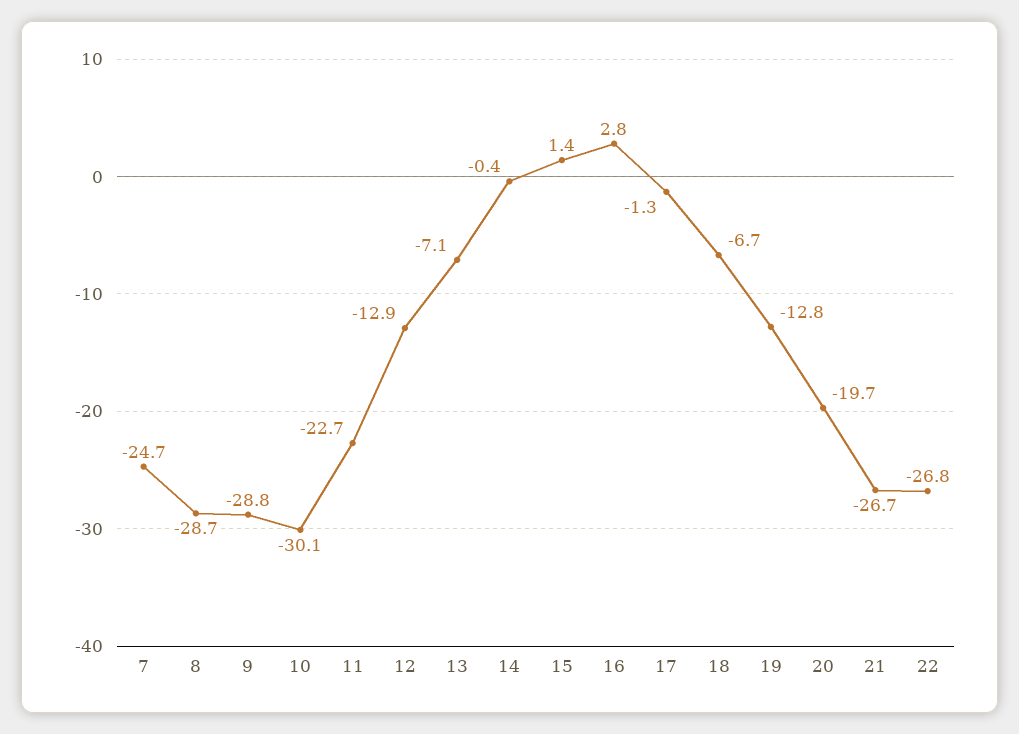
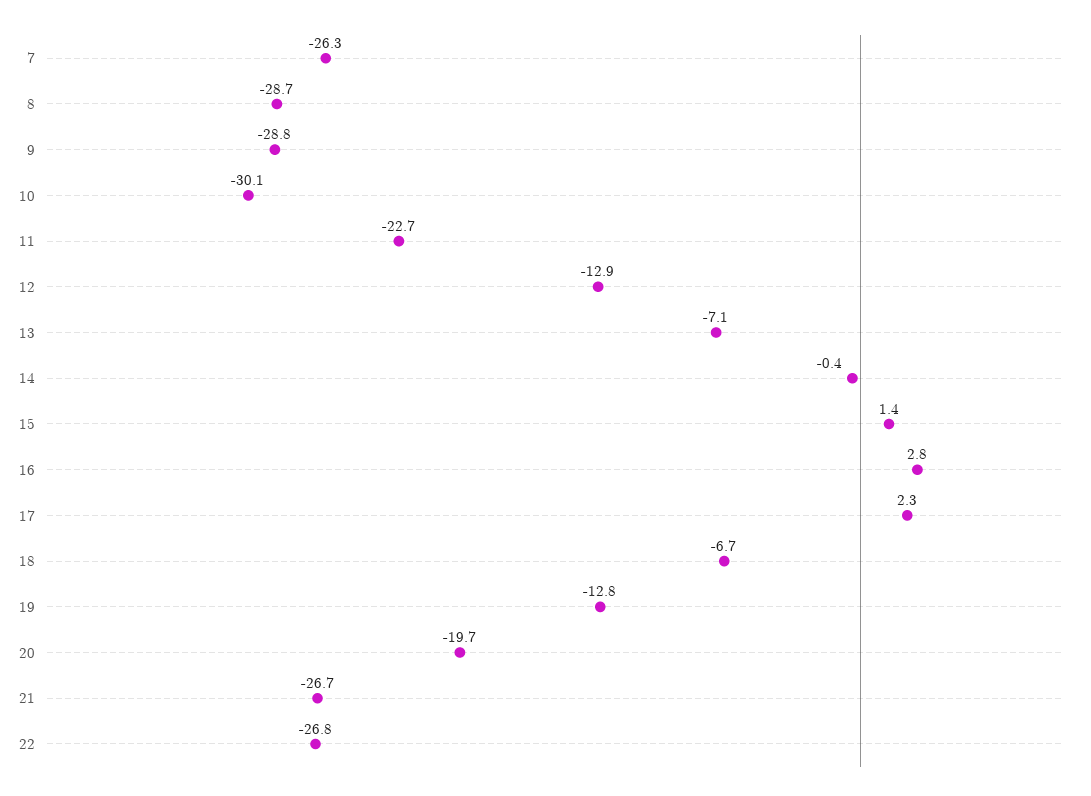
7: -24.7 -> -26.3
17: -1.3 -> 2.3

